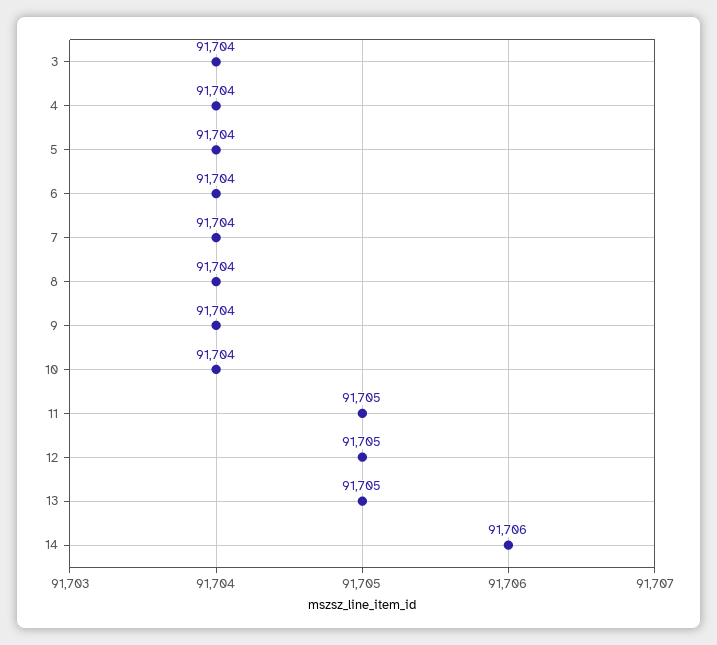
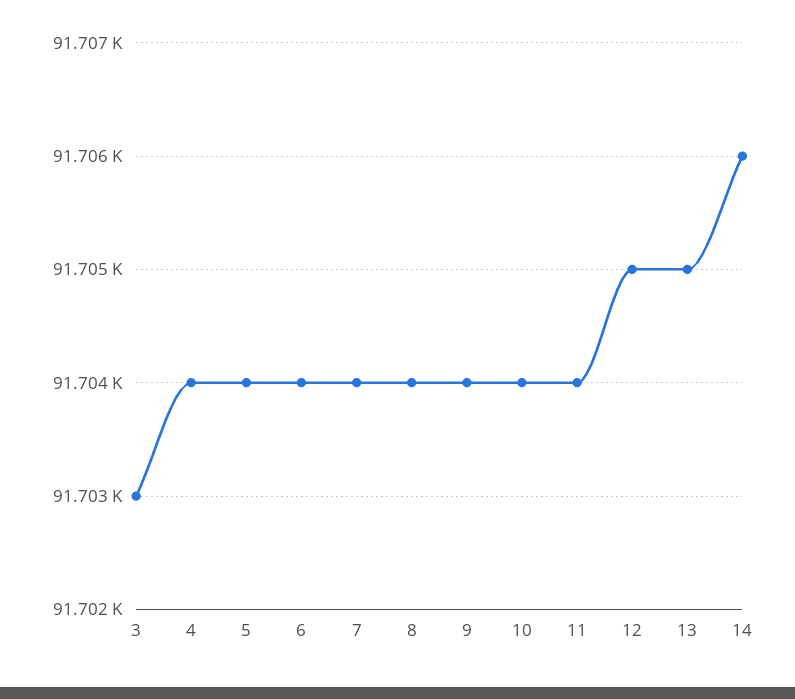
3: 91704 -> 91703
11: 91705 -> 91704

